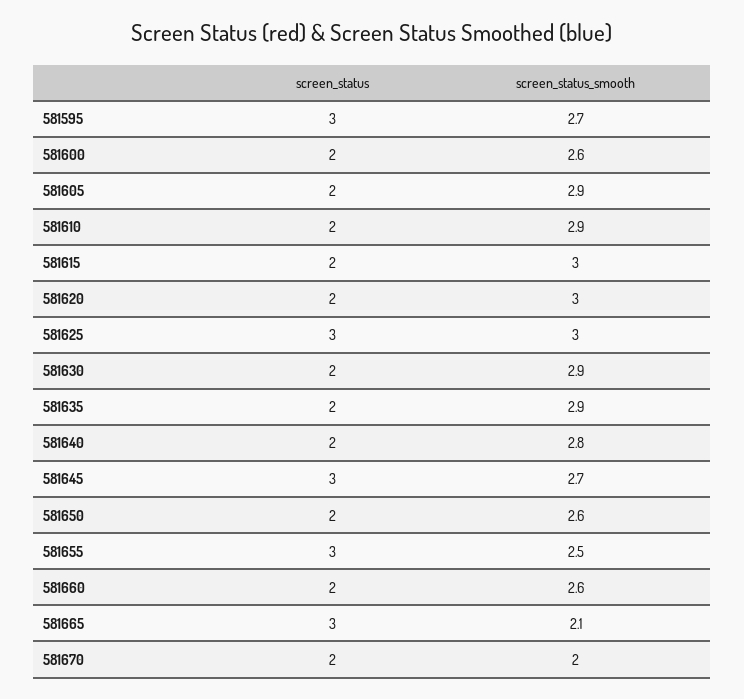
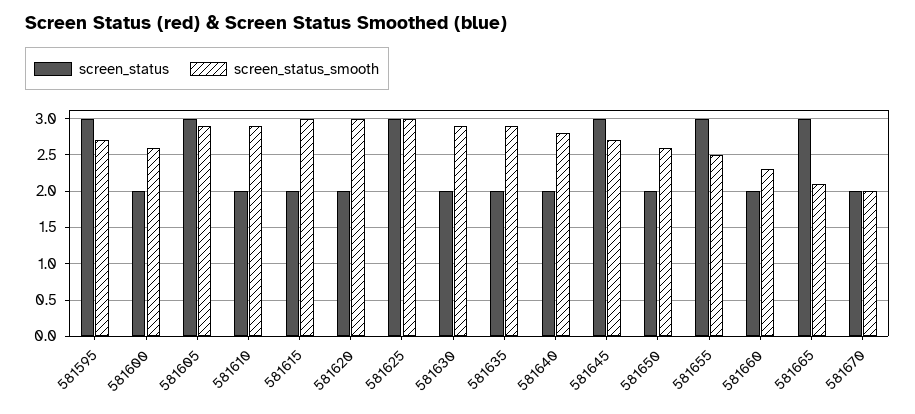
screen_status, 581605: 2 -> 3
screen_status_smooth, 581660: 2.6 -> 2.3

